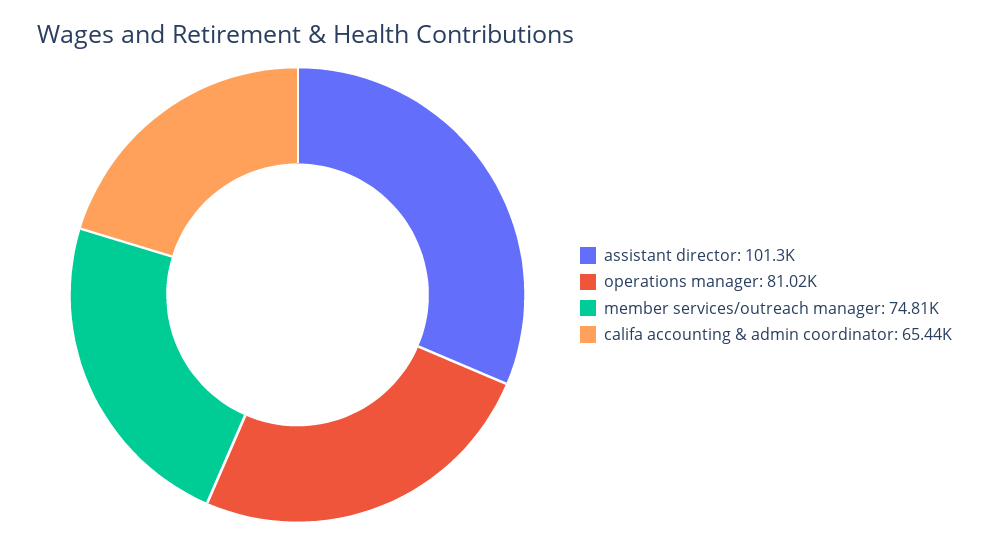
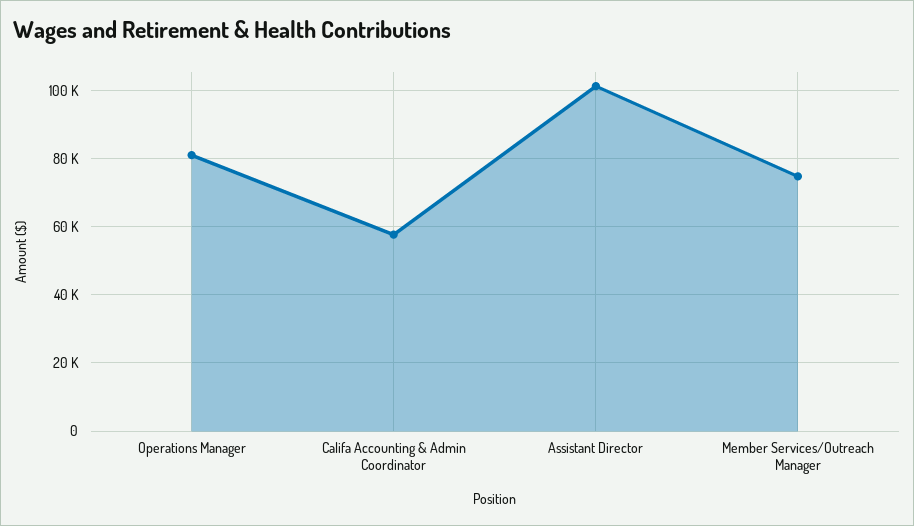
califa accounting & admin coordinator: 65440 -> 58000

